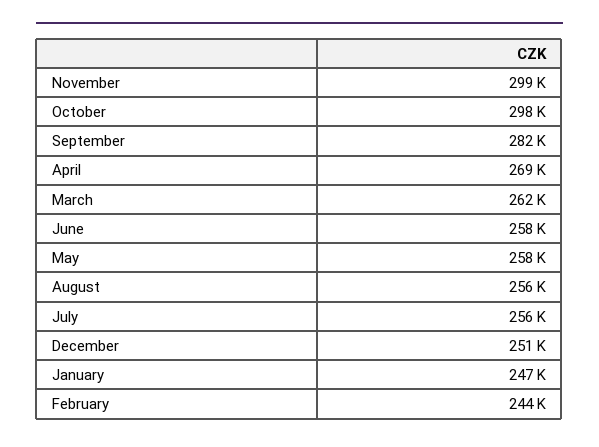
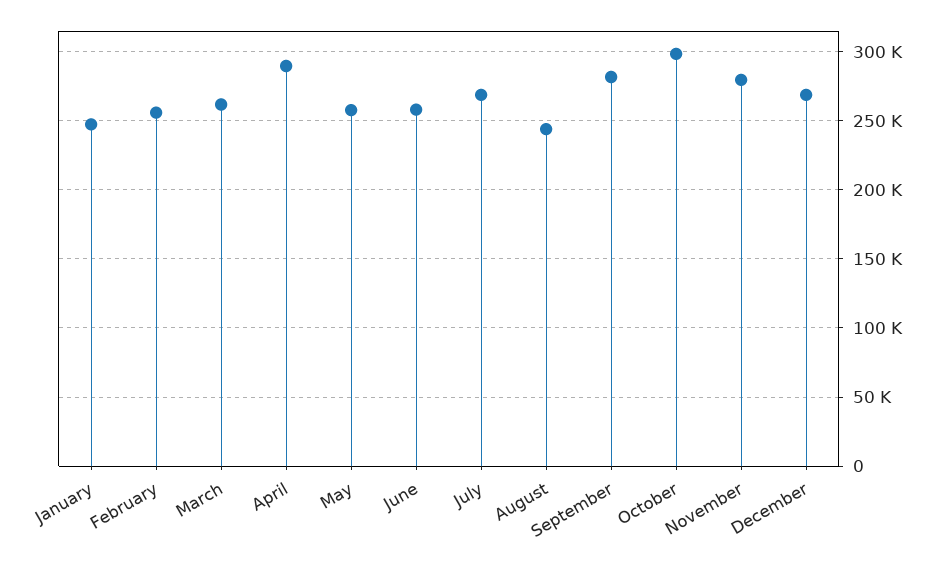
November: 299000 -> 280000
April: 269000 -> 290000
August: 256000 -> 245000
July: 256000 -> 270000
December: 251000 -> 270000
February: 244000 -> 255000

